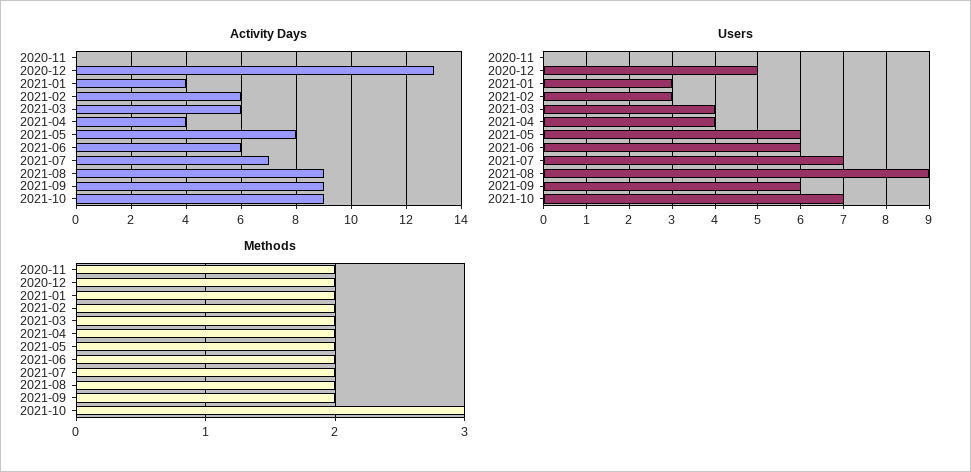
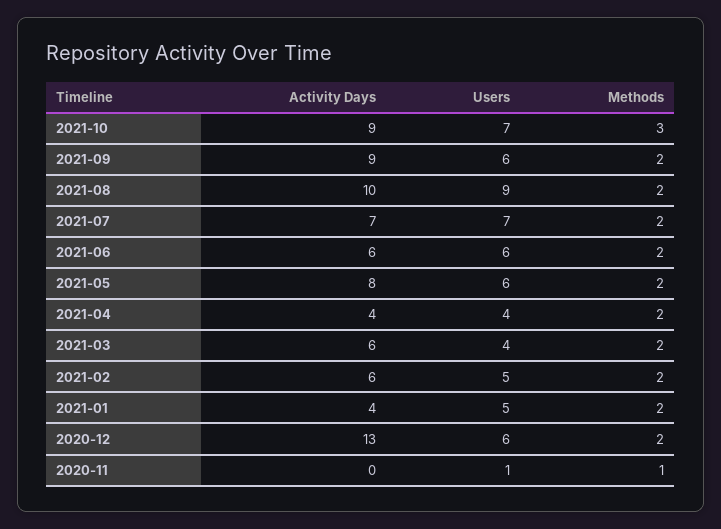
Activity Days, 2021-08: 9 -> 10
Users, 2020-11: 0 -> 1
Users, 2020-12: 5 -> 6
Users, 2021-01: 3 -> 5
Users, 2021-02: 3 -> 5
Methods, 2020-11: 2 -> 1

